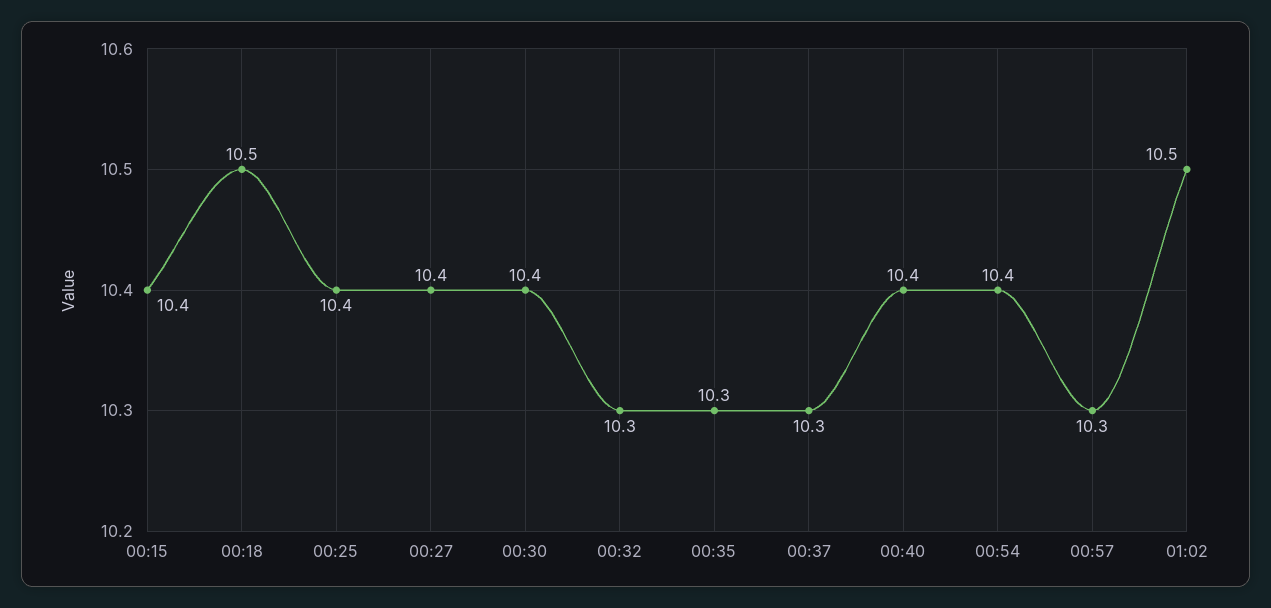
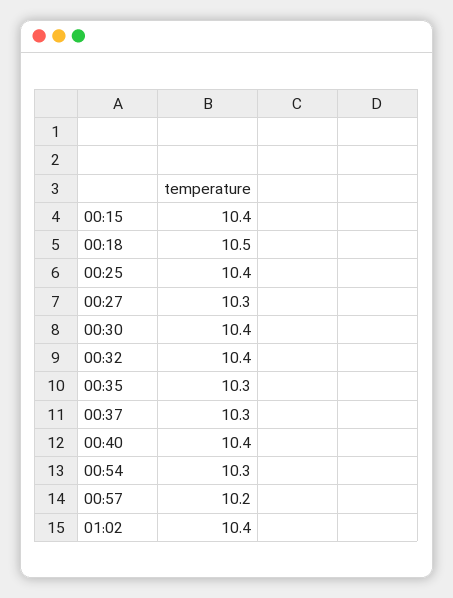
00:27: 10.4 -> 10.3
00:32: 10.3 -> 10.4
00:54: 10.4 -> 10.3
00:57: 10.3 -> 10.2
01:02: 10.5 -> 10.4

